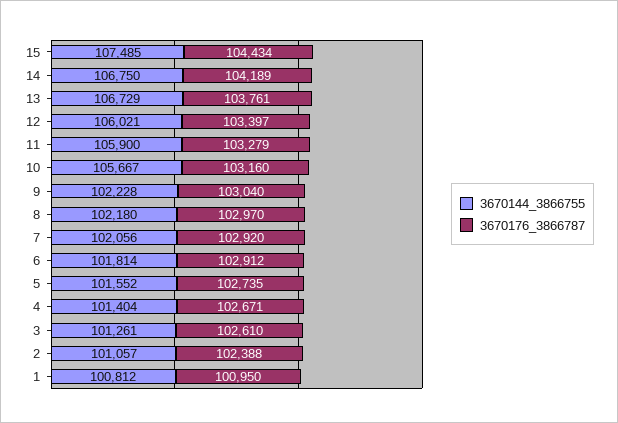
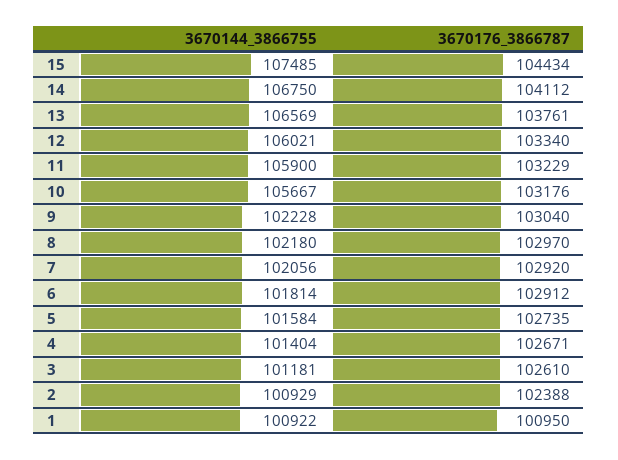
3670176_3866787, 14: 104189 -> 104112
3670144_3866755, 13: 106729 -> 106569
3670176_3866787, 12: 103397 -> 103340
3670176_3866787, 11: 103279 -> 103229
3670176_3866787, 10: 103160 -> 103176
3670144_3866755, 5: 101552 -> 101584
3670144_3866755, 3: 101261 -> 101181
3670144_3866755, 2: 101057 -> 100929
3670144_3866755, 1: 100812 -> 100922

